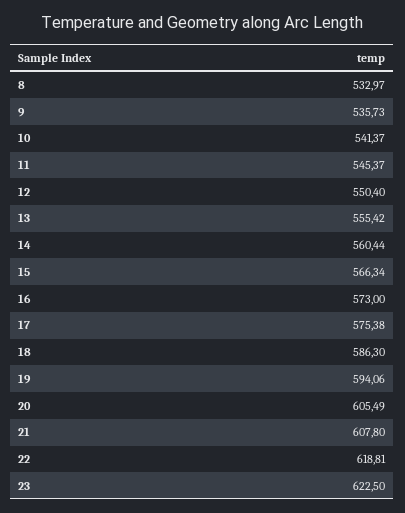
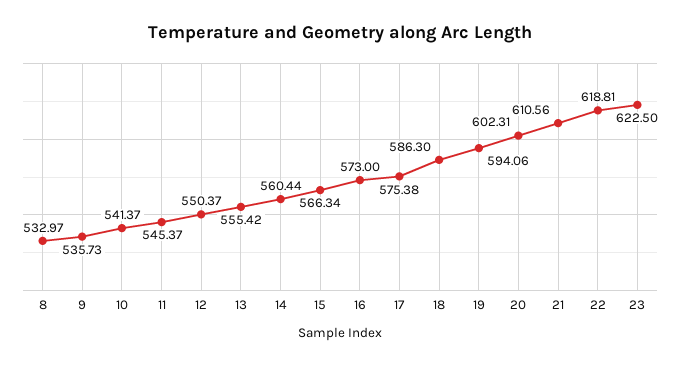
12: 550.4 -> 550.37
20: 605.49 -> 602.31
21: 607.8 -> 610.56

